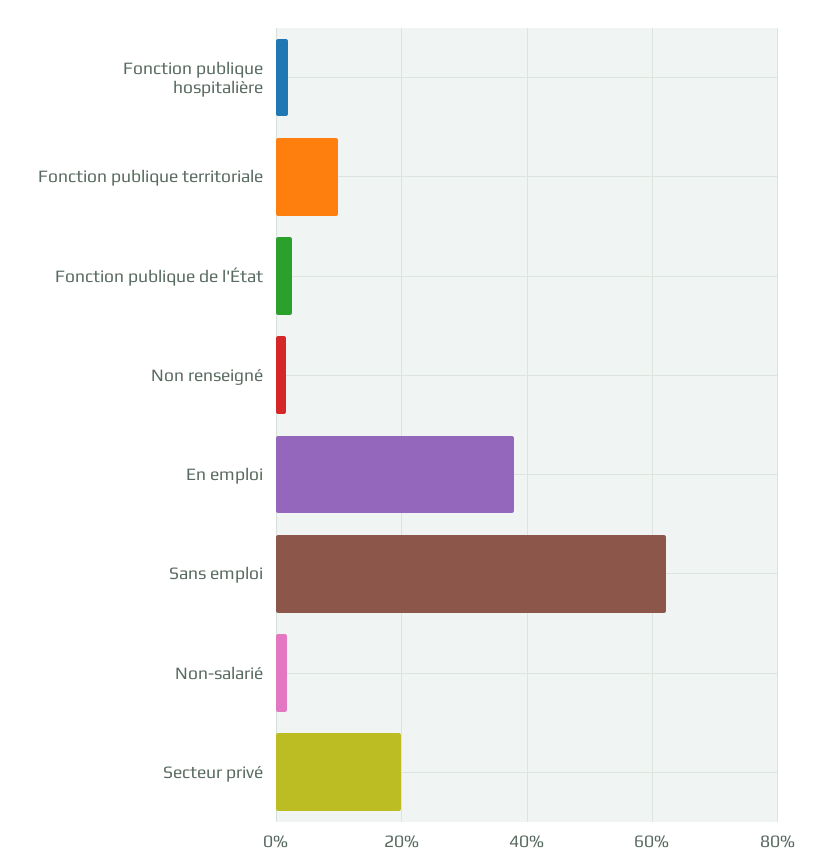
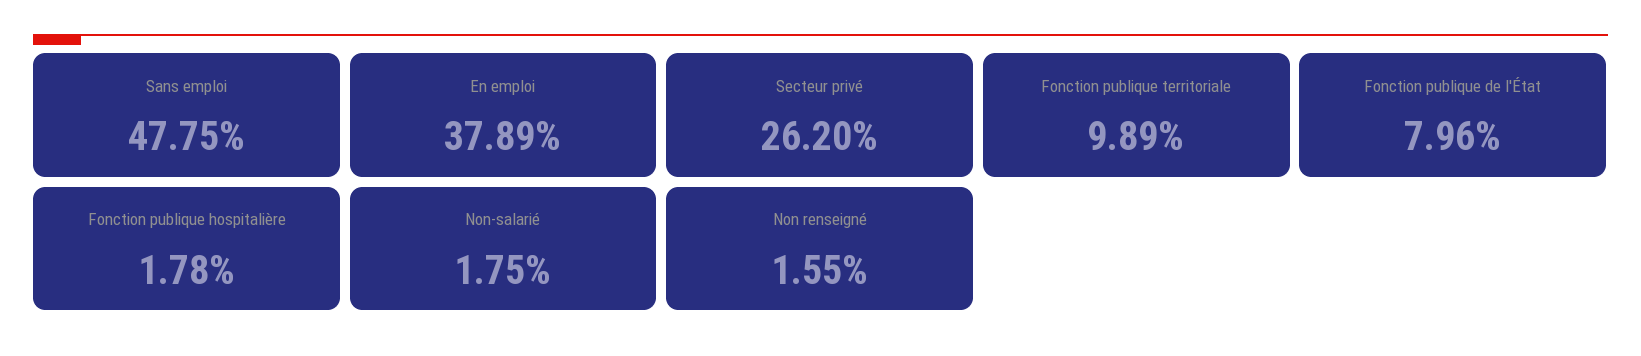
Fonction publique de l'État: 2 -> 7.96
Sans emploi: 62 -> 47.75
Secteur privé: 20 -> 26.2

